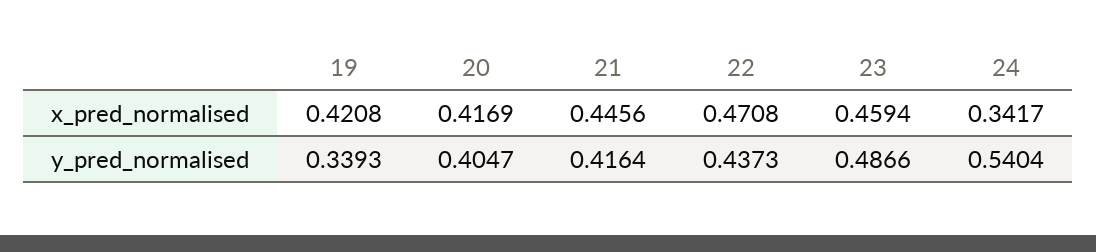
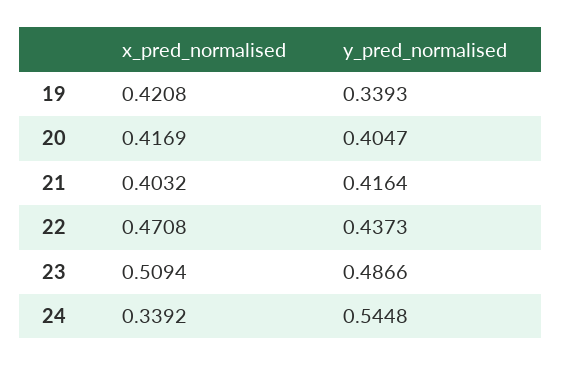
21, x_pred_normalised: 0.4456 -> 0.4032
23, x_pred_normalised: 0.4594 -> 0.5094
24, x_pred_normalised: 0.3417 -> 0.3392
24, y_pred_normalised: 0.5404 -> 0.5448

